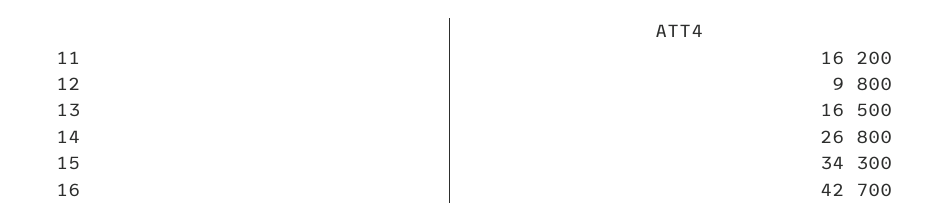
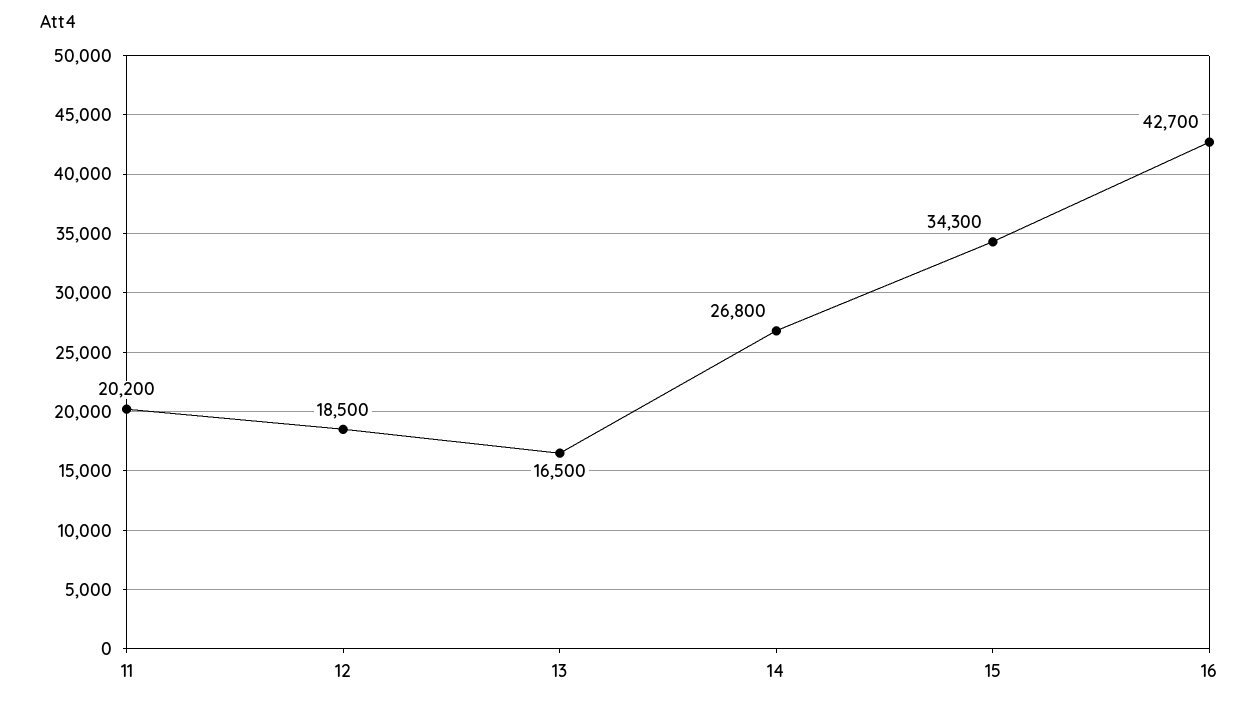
11: 16200 -> 20200
12: 9800 -> 18500

